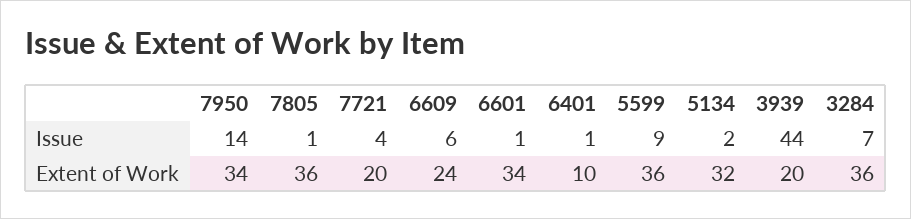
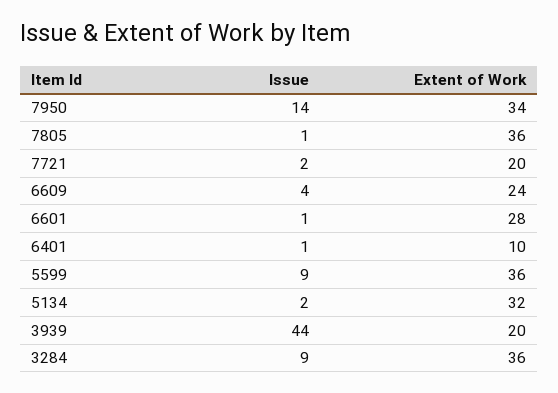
7721, Issue: 4 -> 2
6609, Issue: 6 -> 4
3284, Issue: 7 -> 9
6601, Extent of Work: 34 -> 28

